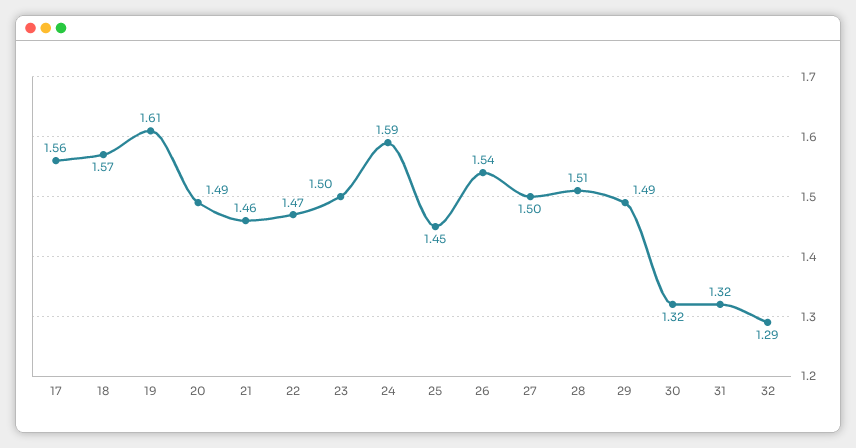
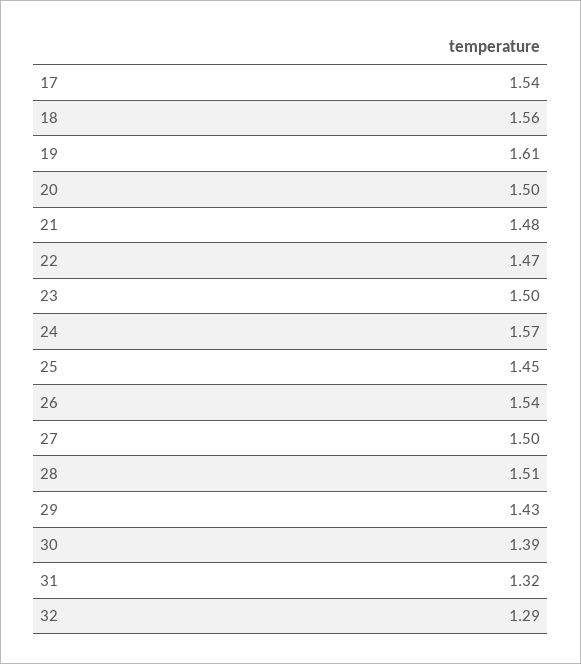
17: 1.56 -> 1.54
18: 1.57 -> 1.56
20: 1.49 -> 1.5
21: 1.46 -> 1.48
24: 1.59 -> 1.57
29: 1.49 -> 1.43
30: 1.32 -> 1.39

